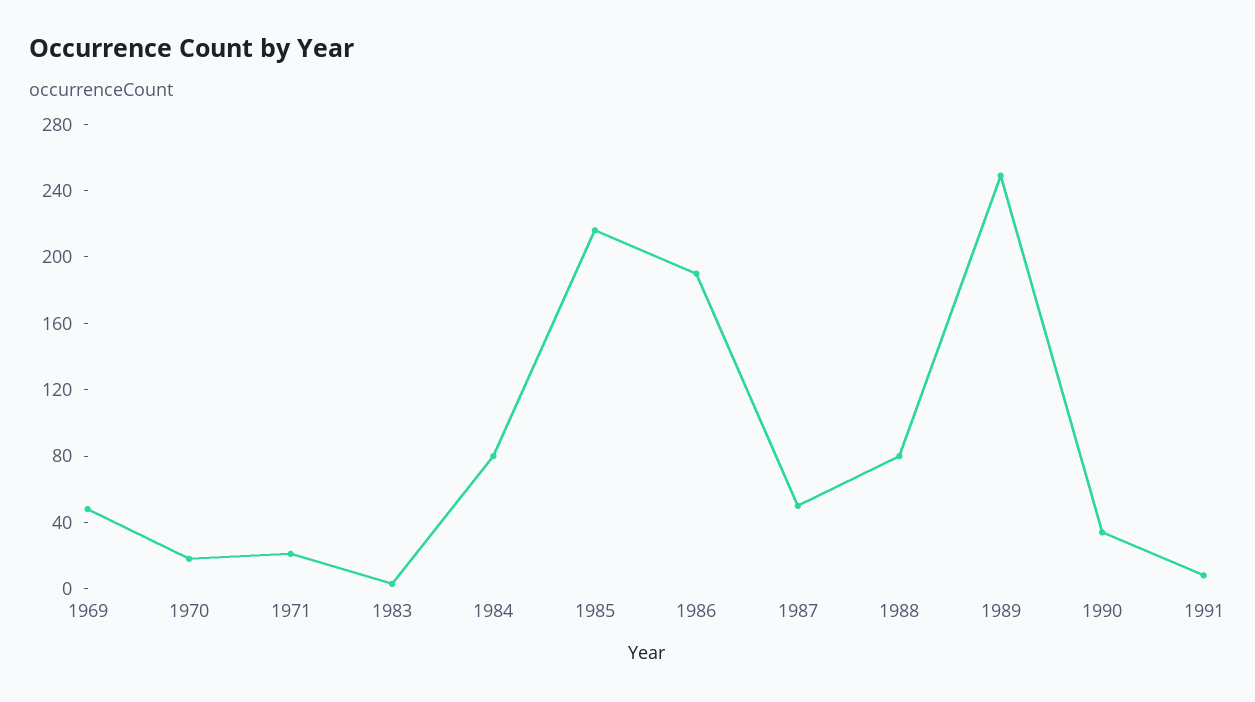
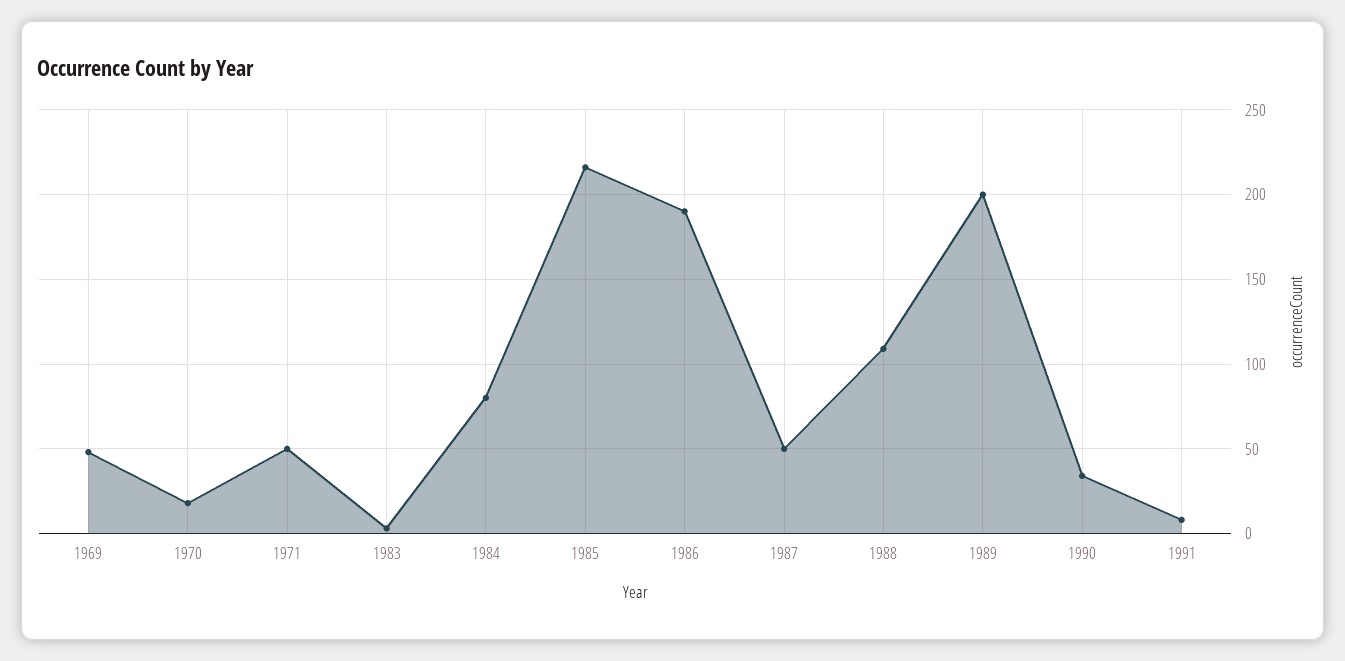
1971: 20 -> 50
1988: 80 -> 110
1989: 250 -> 200

